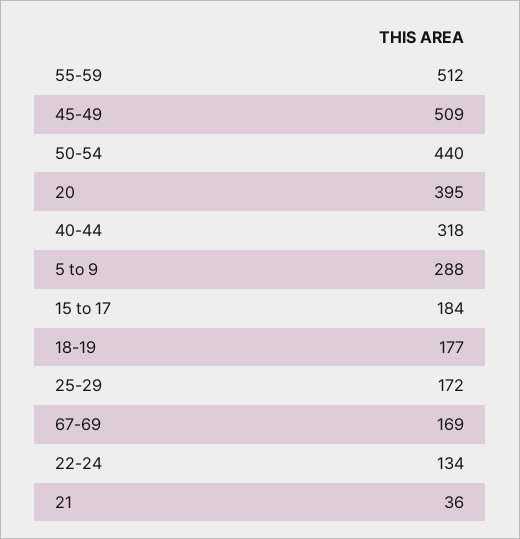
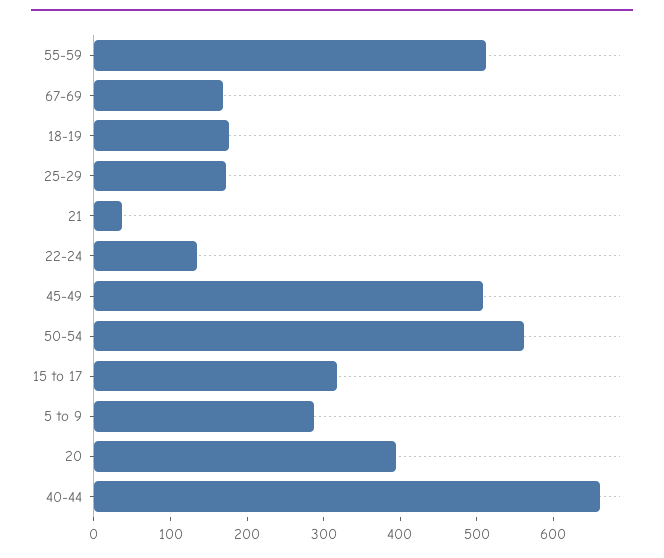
50-54: 440 -> 560
40-44: 318 -> 660
15 to 17: 184 -> 320

